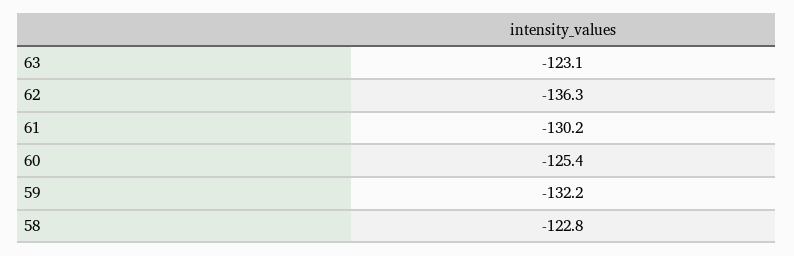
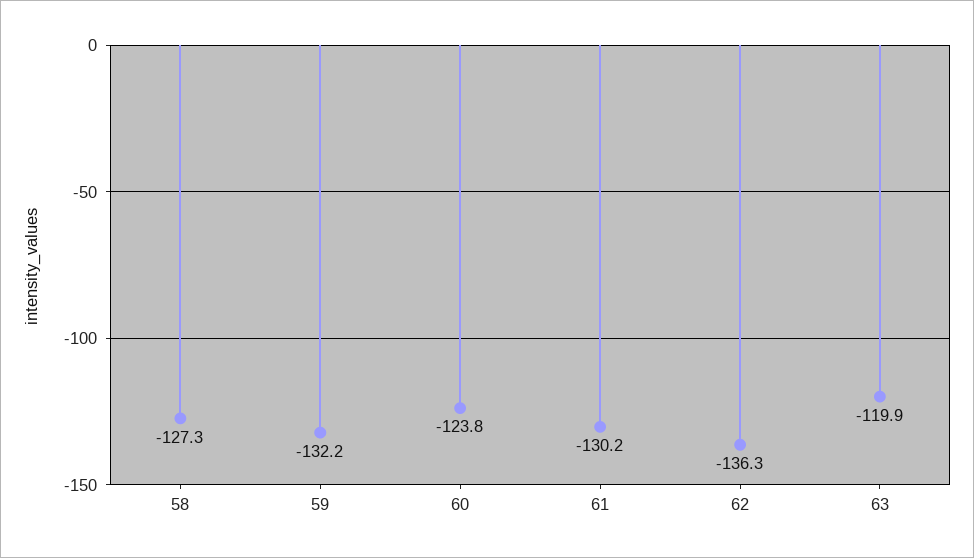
63: -123.1 -> -119.9
60: -125.4 -> -123.8
58: -122.8 -> -127.3

